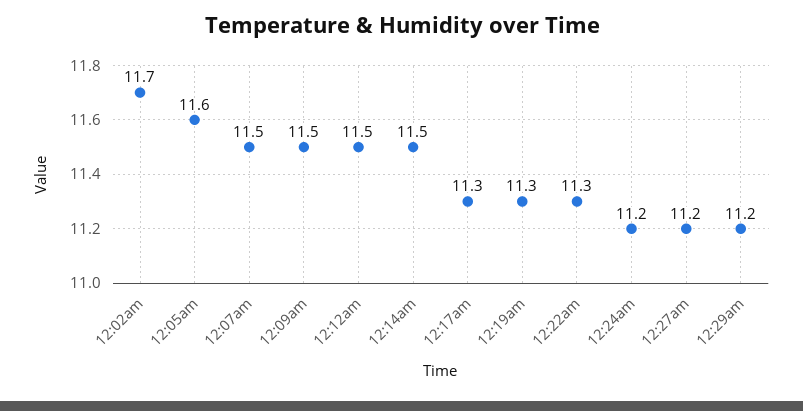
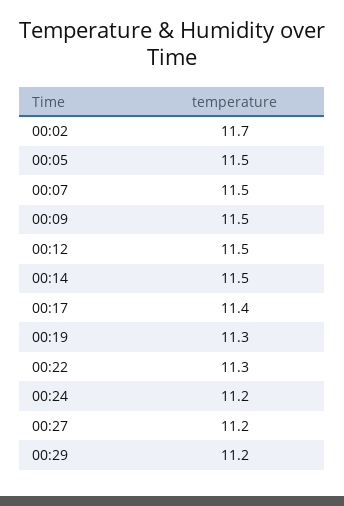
12:05am: 11.6 -> 11.5
12:17am: 11.3 -> 11.4

